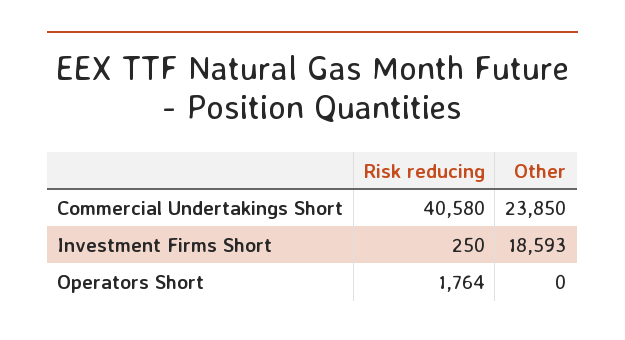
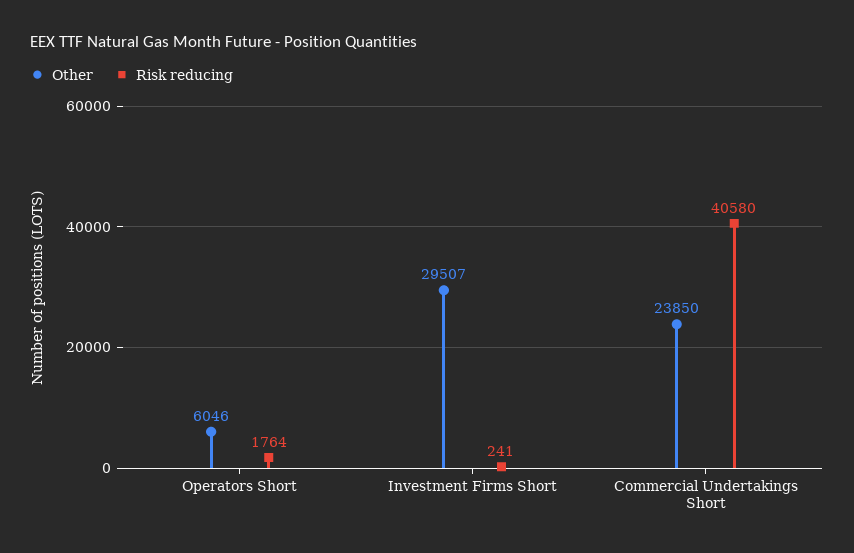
Risk reducing, Investment Firms Short: 250 -> 241
Other, Investment Firms Short: 18593 -> 29507
Other, Operators Short: 0 -> 6046

